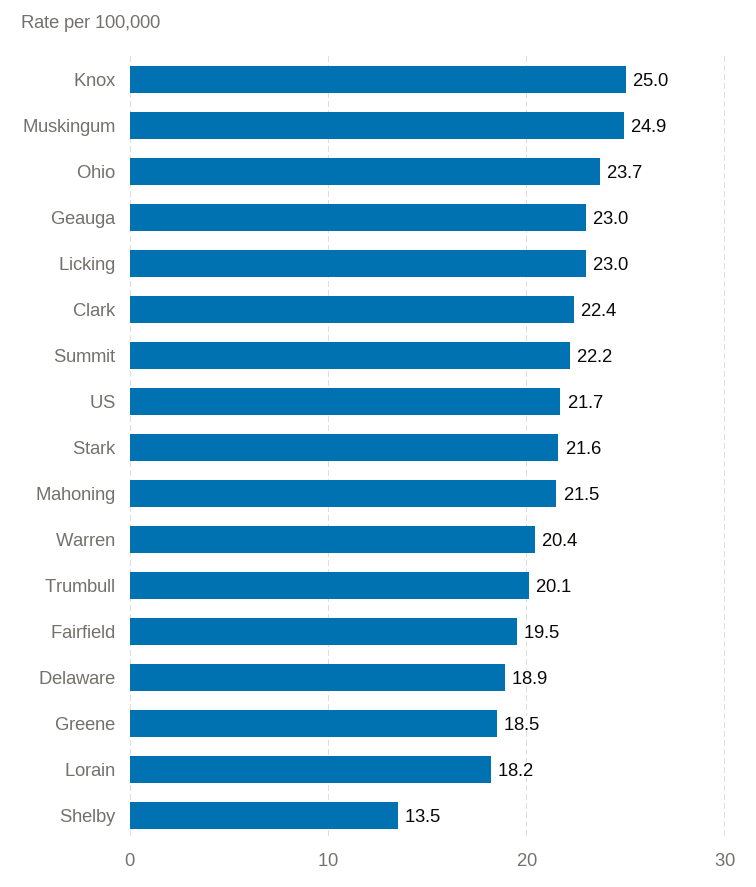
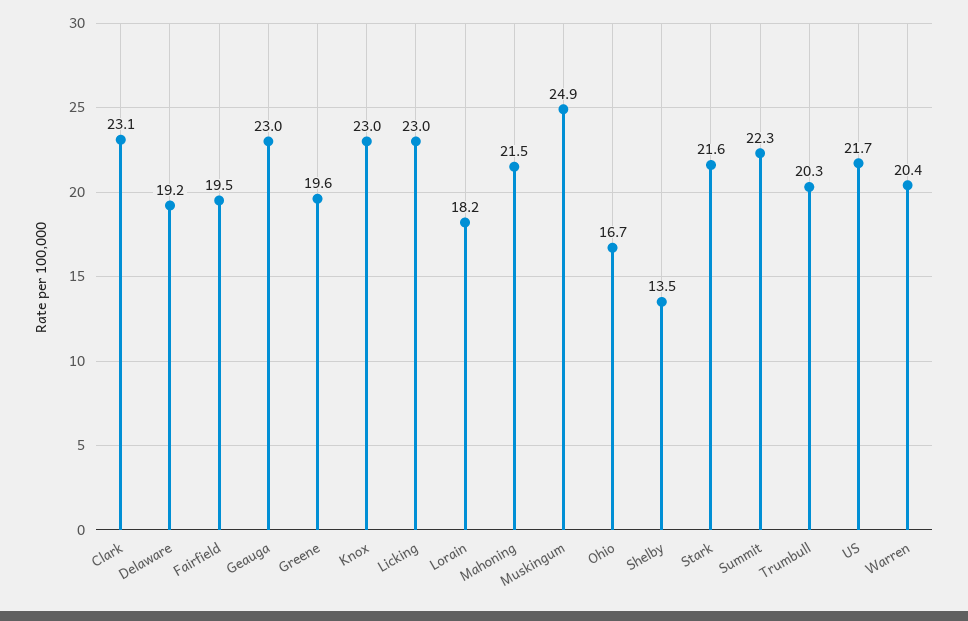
Knox: 25 -> 23
Ohio: 23.7 -> 16.7
Clark: 22.4 -> 23.1
Summit: 22.2 -> 22.3
Trumbull: 20.1 -> 20.3
Delaware: 18.9 -> 19.2
Greene: 18.5 -> 19.6

